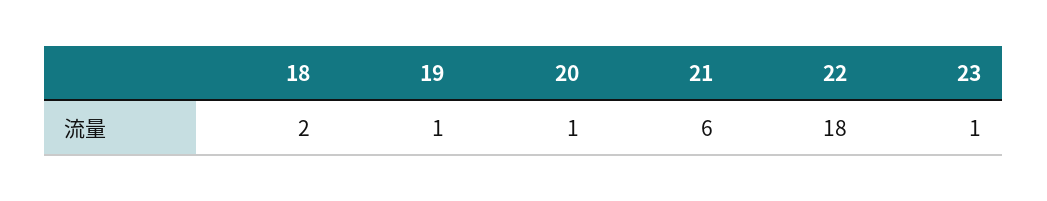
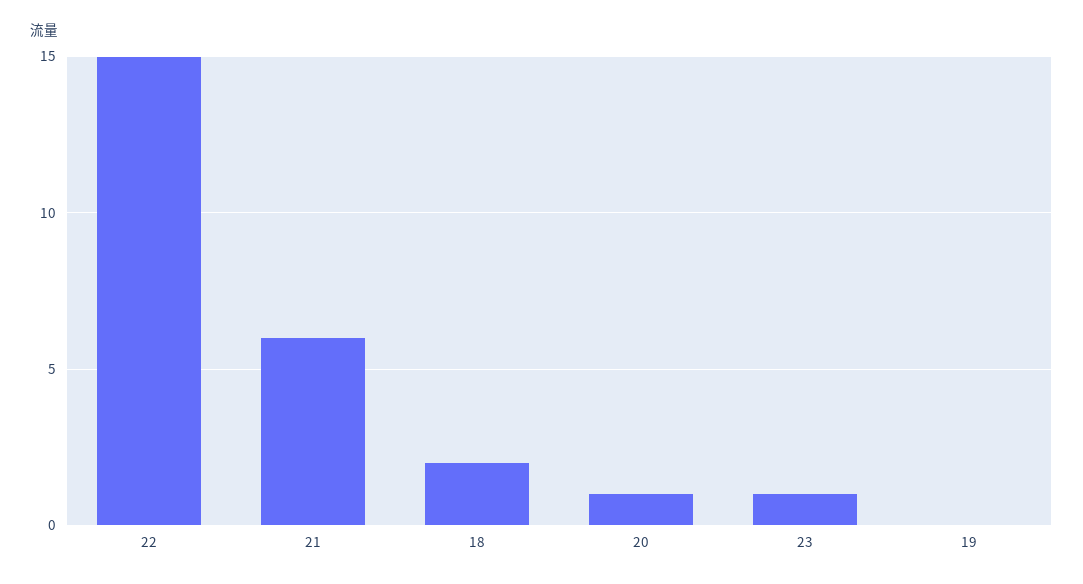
19: 1 -> 0
22: 18 -> 15

